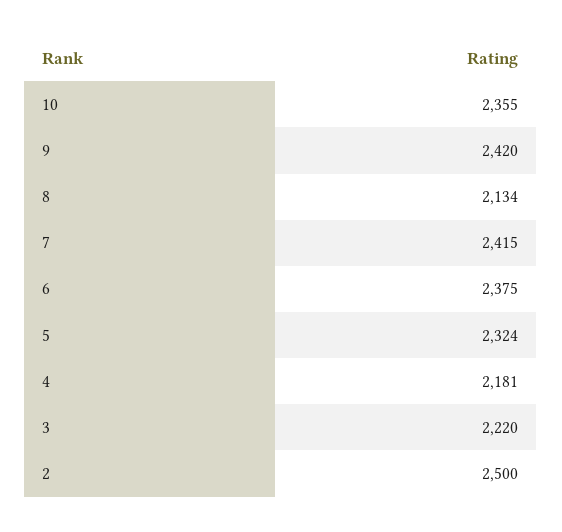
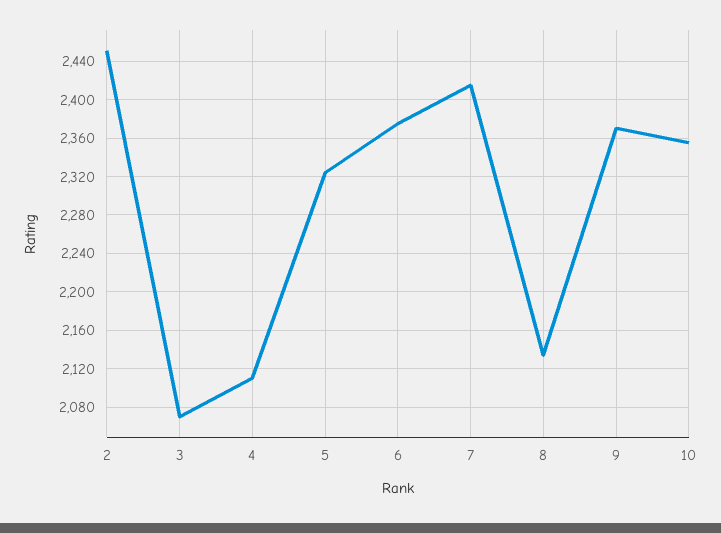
9: 2420 -> 2370
4: 2181 -> 2110
3: 2220 -> 2070
2: 2500 -> 2450

